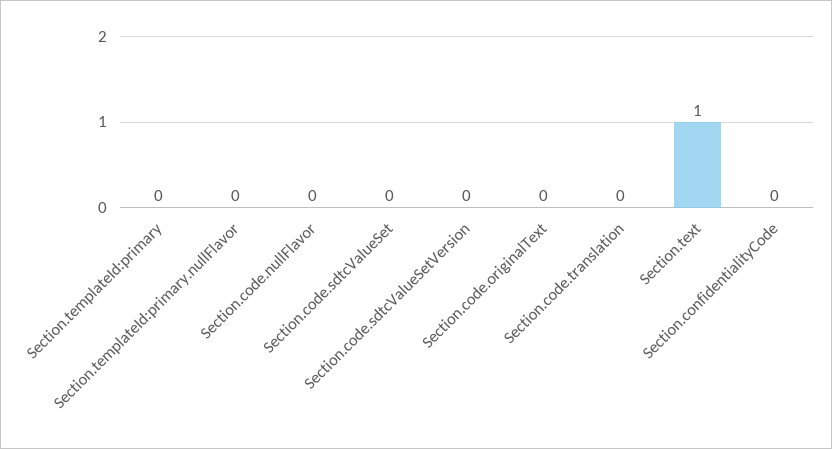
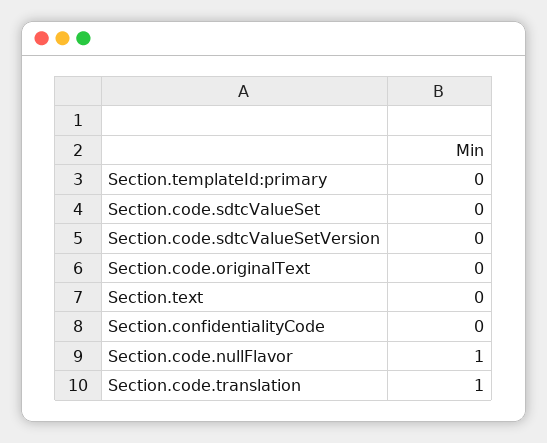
Section.templateId:primary.nullFlavor: 0 -> none
Section.code.nullFlavor: 0 -> 1
Section.code.translation: 0 -> 1
Section.text: 1 -> 0

